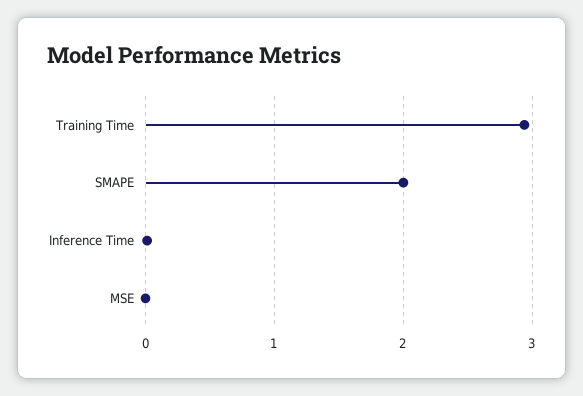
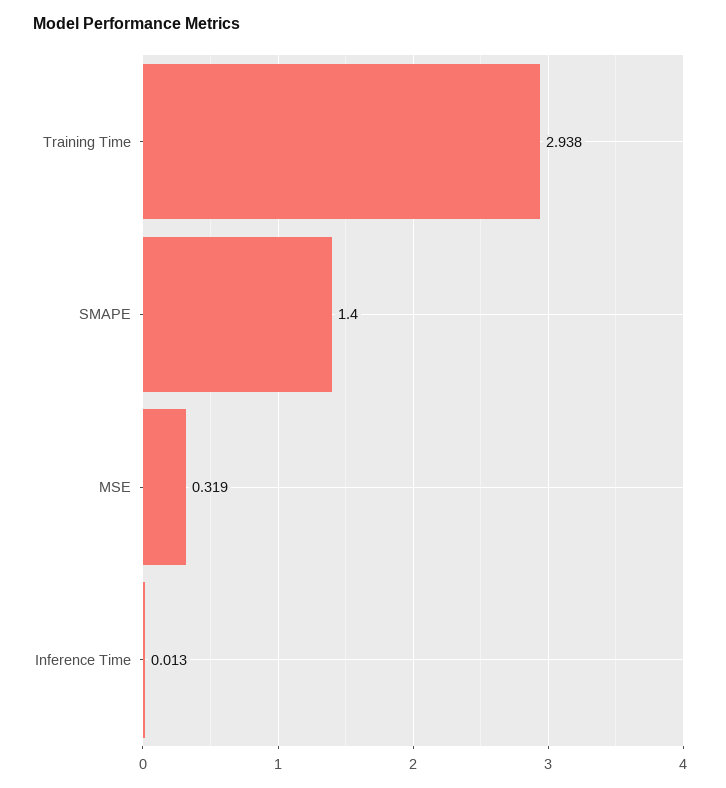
SMAPE: 2 -> 1.4
MSE: 0 -> 0.319

